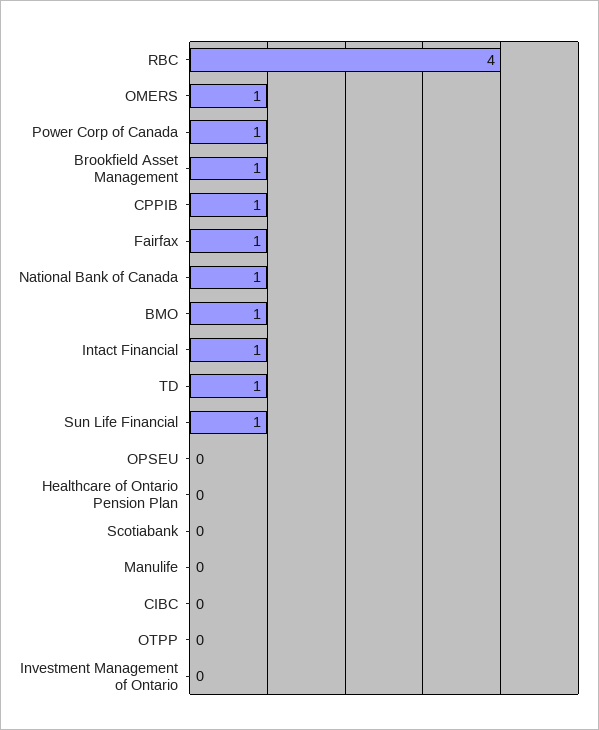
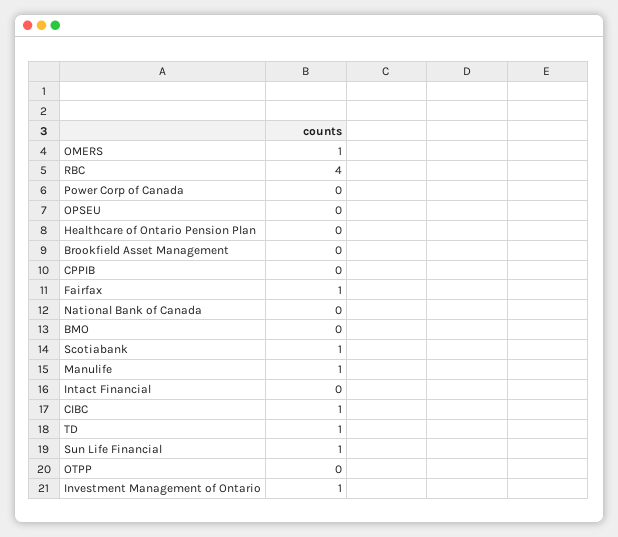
Power Corp of Canada: 1 -> 0
Brookfield Asset Management: 1 -> 0
CPPIB: 1 -> 0
National Bank of Canada: 1 -> 0
BMO: 1 -> 0
Intact Financial: 1 -> 0
Scotiabank: 0 -> 1
Manulife: 0 -> 1
CIBC: 0 -> 1
Investment Management of Ontario: 0 -> 1

